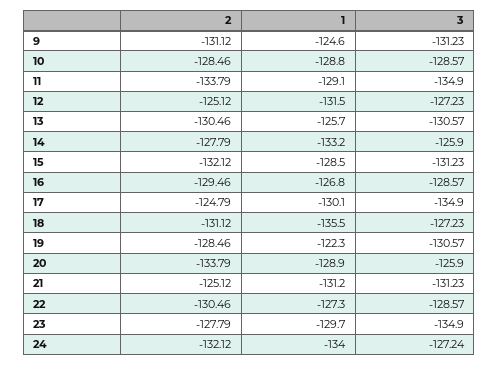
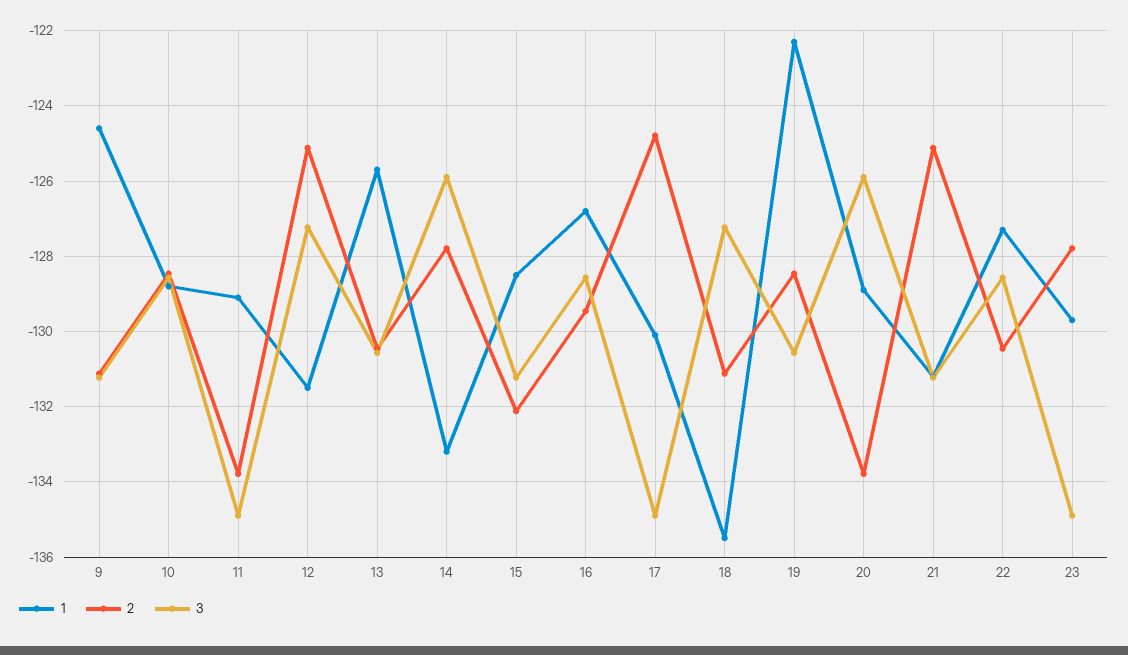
2, 24: -132.12 -> none
1, 24: -134 -> none
3, 24: -127.24 -> none

